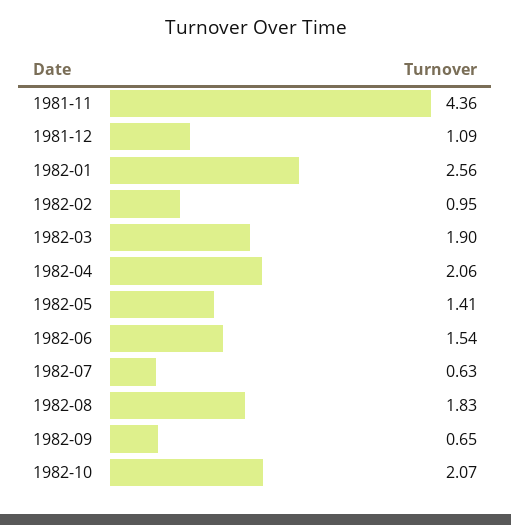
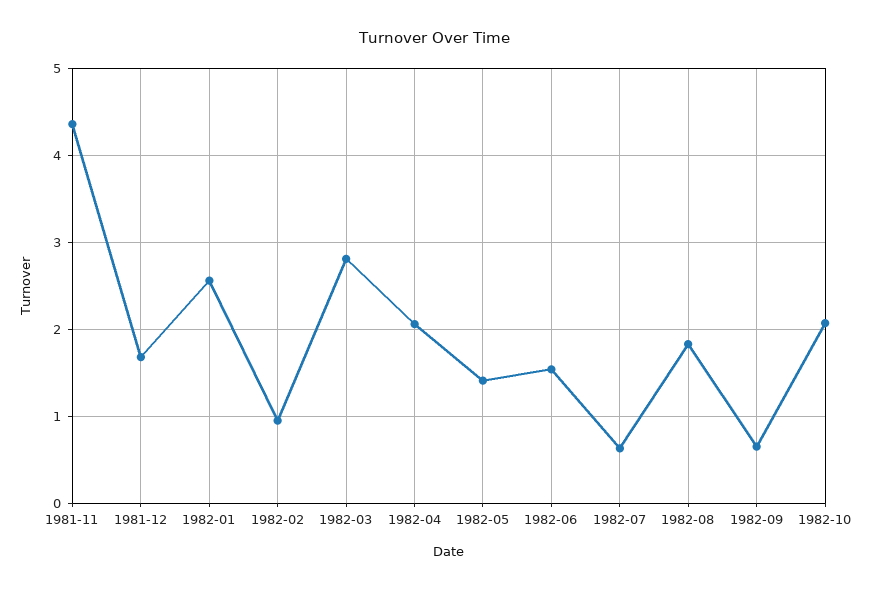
1981-12: 1.09 -> 1.7
1982-03: 1.9 -> 2.8

